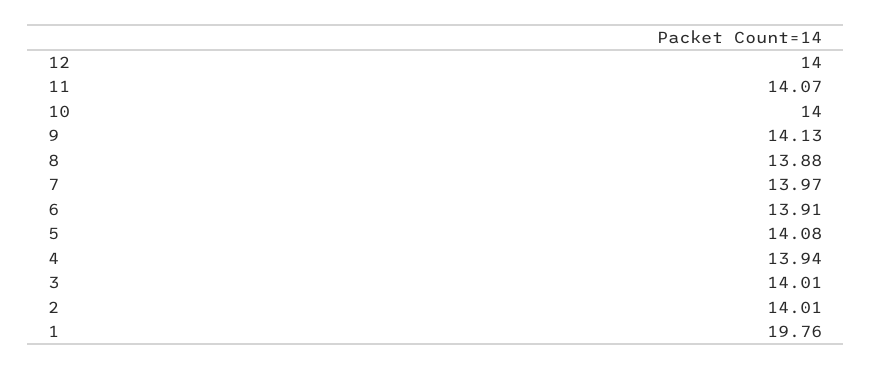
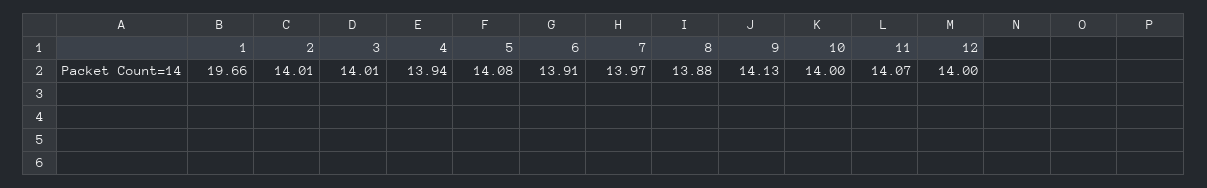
1: 19.76 -> 19.66

